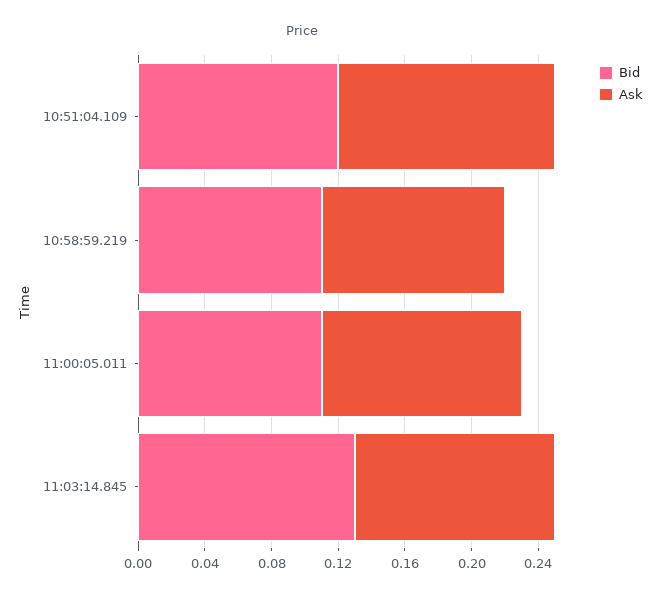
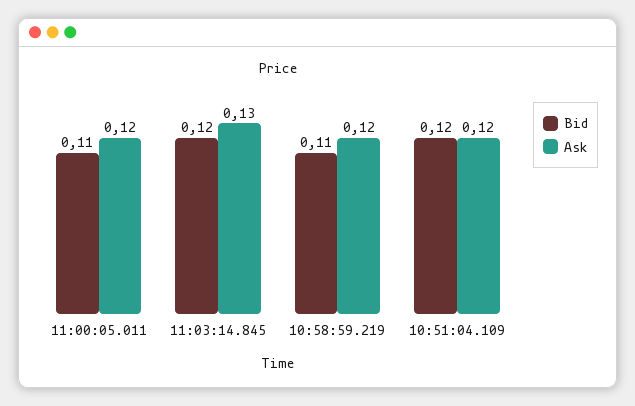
Ask, 10:51:04.109: 0.13 -> 0.12
Ask, 10:58:59.219: 0.11 -> 0.12
Bid, 11:03:14.845: 0.13 -> 0.12
Ask, 11:03:14.845: 0.12 -> 0.13

